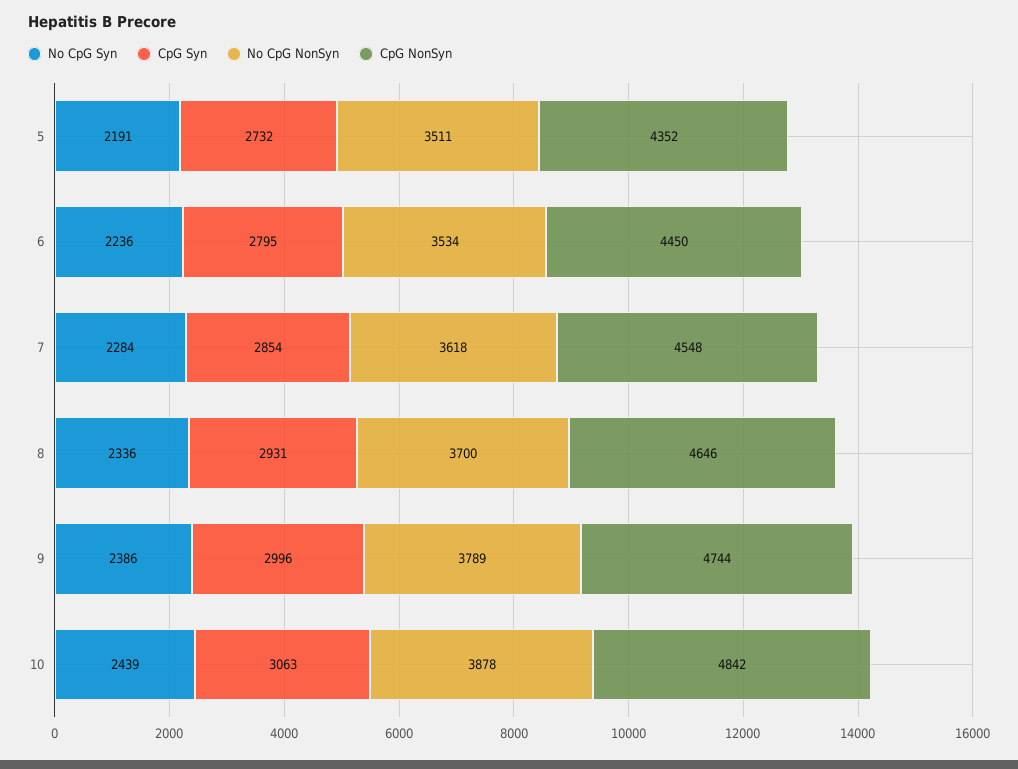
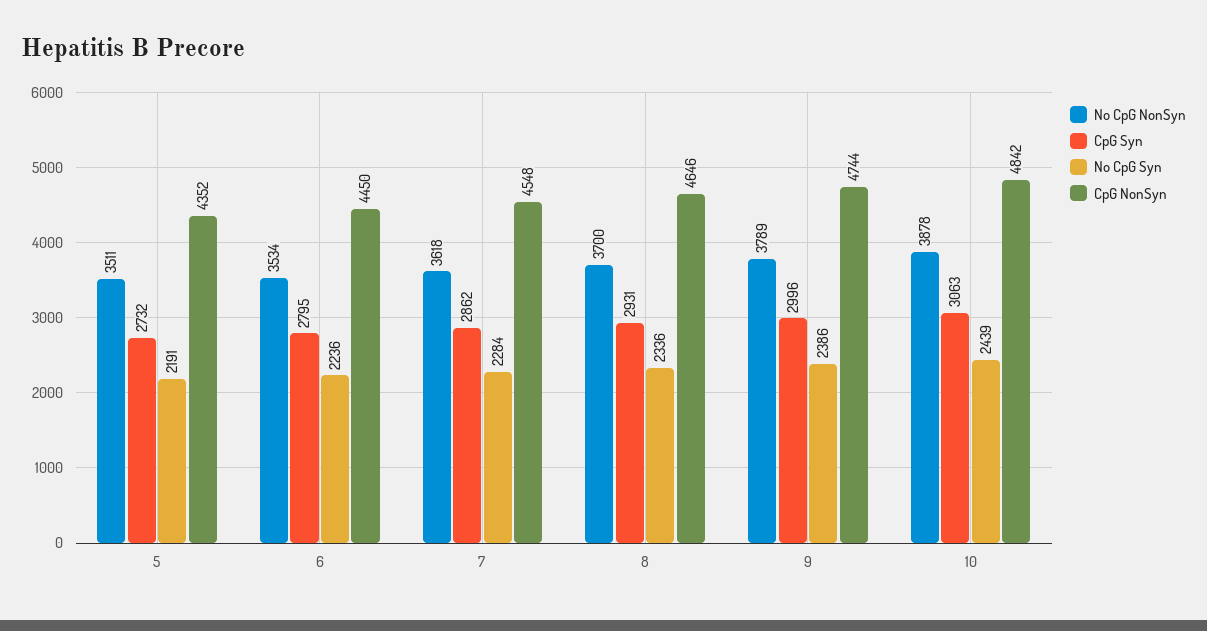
CpG Syn, 7: 2854 -> 2862

